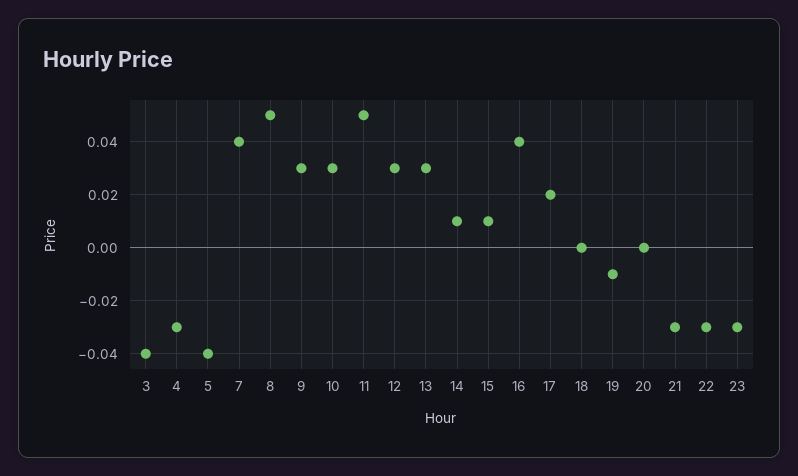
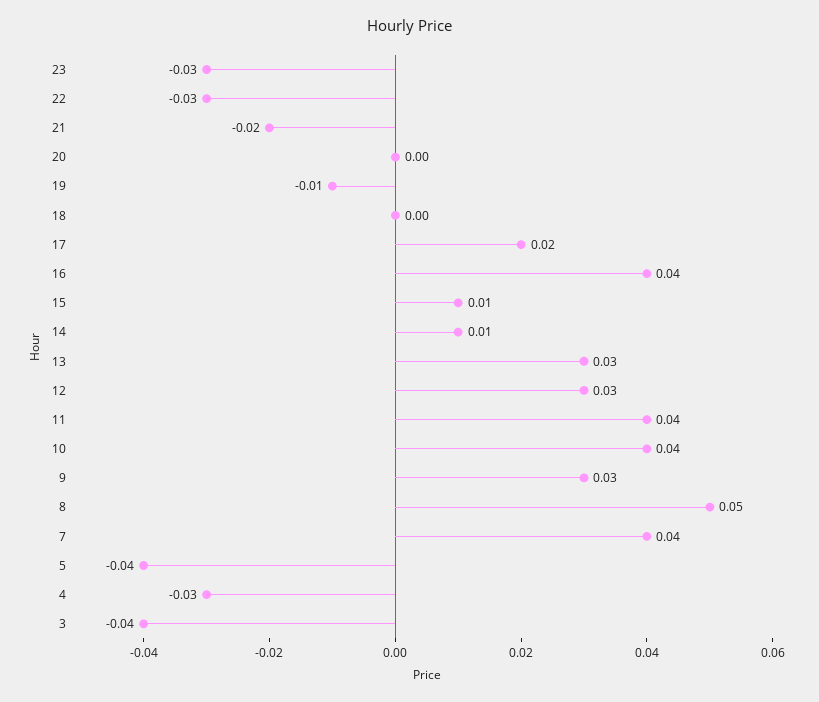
10: 0.03 -> 0.04
11: 0.05 -> 0.04
21: -0.03 -> -0.02

